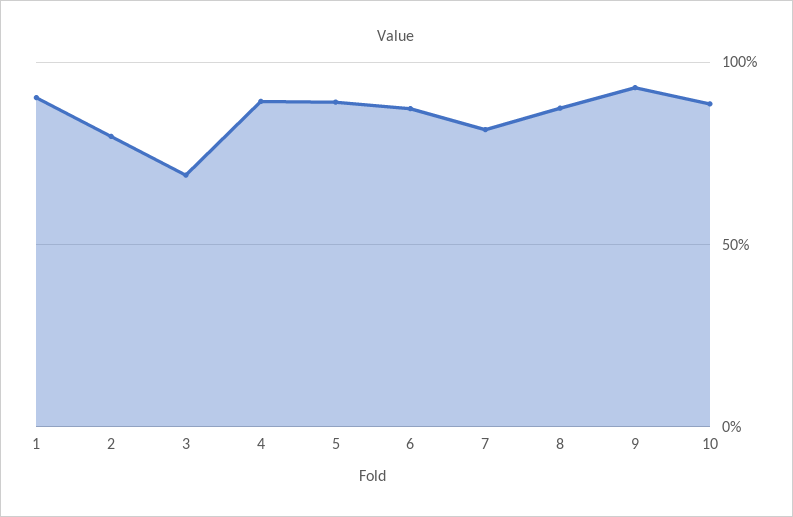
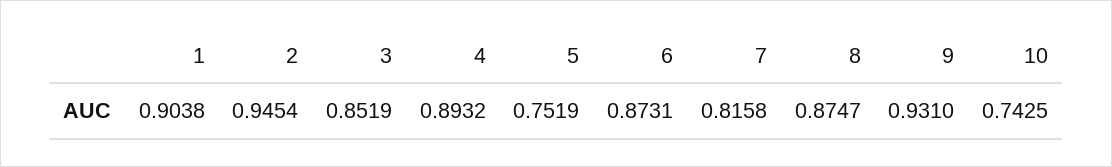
2: 0.8 -> 0.9454
3: 0.7 -> 0.8519
5: 0.9 -> 0.7519
10: 0.9 -> 0.7425

